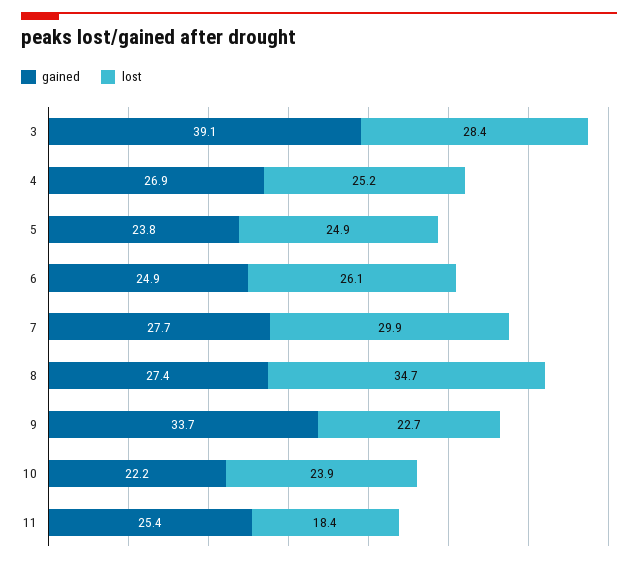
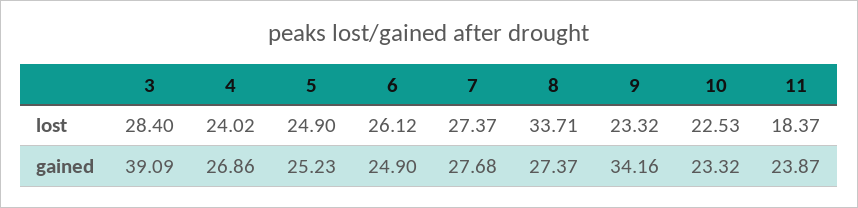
lost, 4: 25.2 -> 24.02
gained, 5: 23.8 -> 25.23
lost, 7: 29.9 -> 27.37
lost, 8: 34.7 -> 33.71
gained, 9: 33.7 -> 34.16
lost, 9: 22.7 -> 23.32
gained, 10: 22.2 -> 23.32
lost, 10: 23.9 -> 22.53
gained, 11: 25.4 -> 23.87

